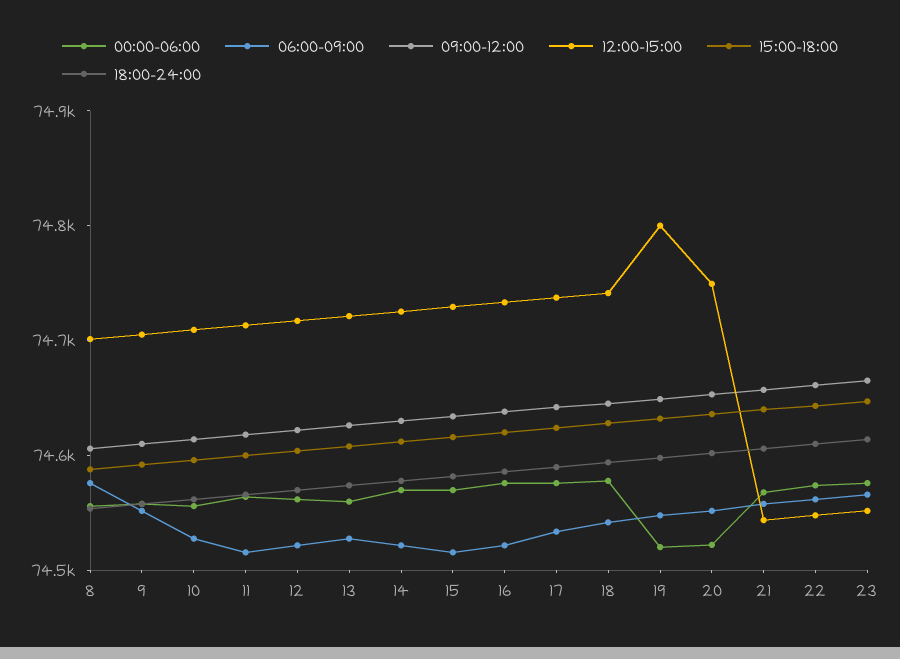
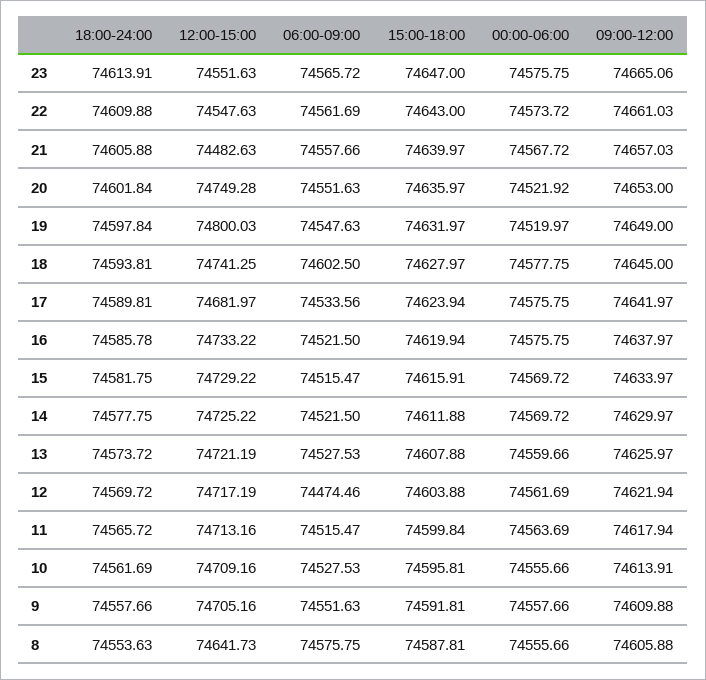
12:00-15:00, 8: 74700 -> 74641.73
06:00-09:00, 12: 74520 -> 74474.46
12:00-15:00, 17: 74740 -> 74681.97
06:00-09:00, 18: 74540 -> 74602.5
12:00-15:00, 21: 74540 -> 74482.63

